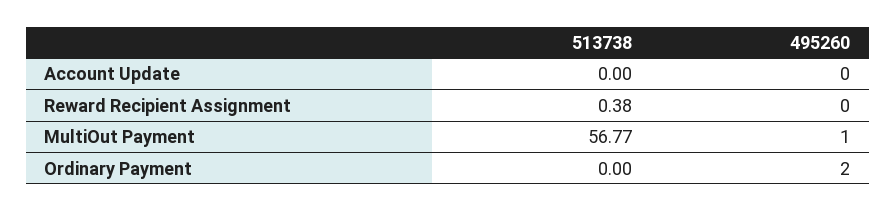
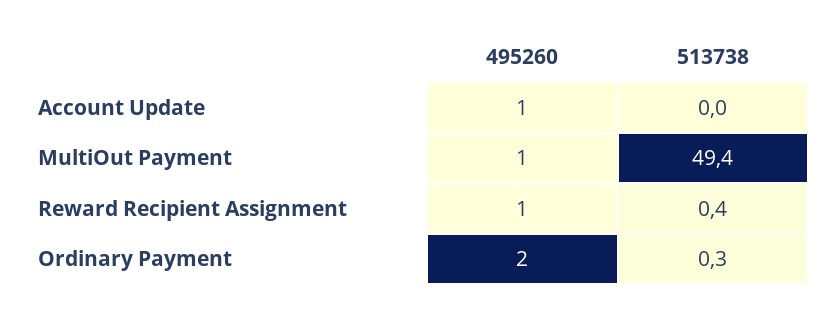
495260, Account Update: 0 -> 1
495260, Reward Recipient Assignment: 0 -> 1
513738, MultiOut Payment: 56.77 -> 49.4
513738, Ordinary Payment: 0 -> 0.3

